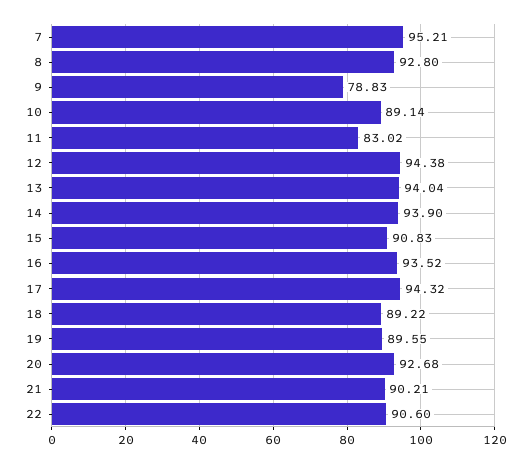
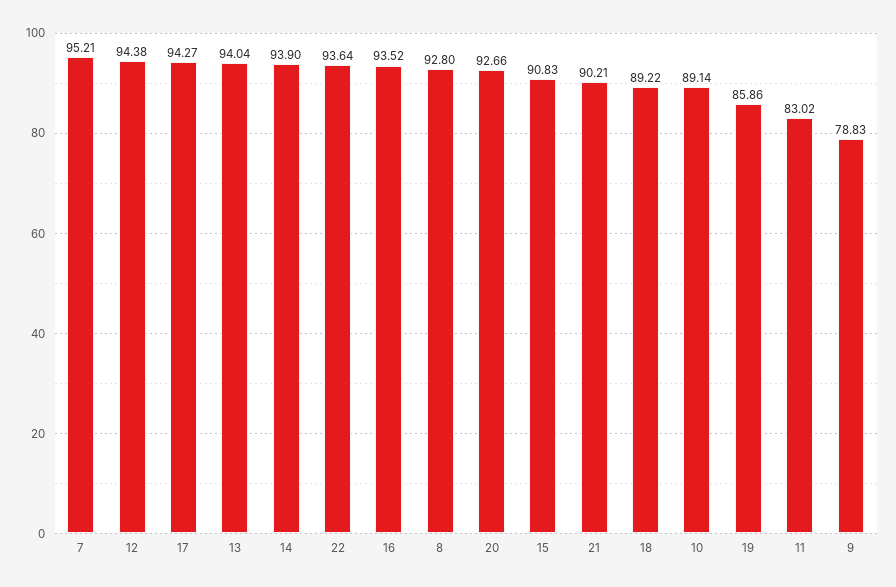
17: 94.32 -> 94.27
19: 89.55 -> 85.86
20: 92.68 -> 92.66
22: 90.6 -> 93.64

